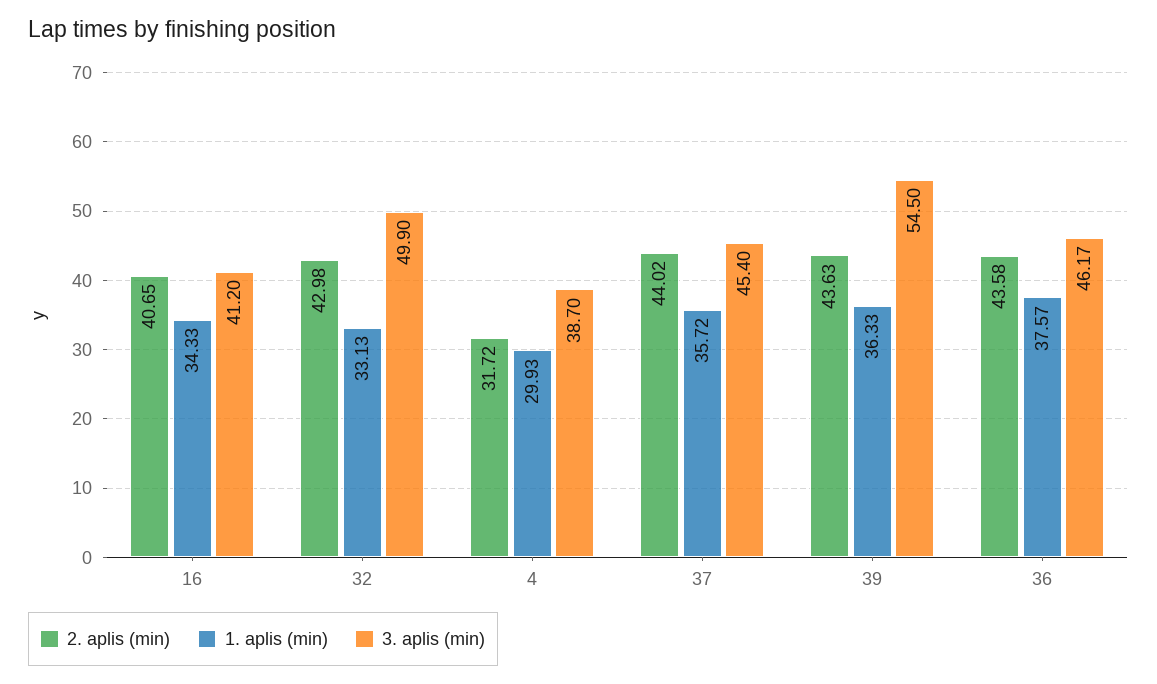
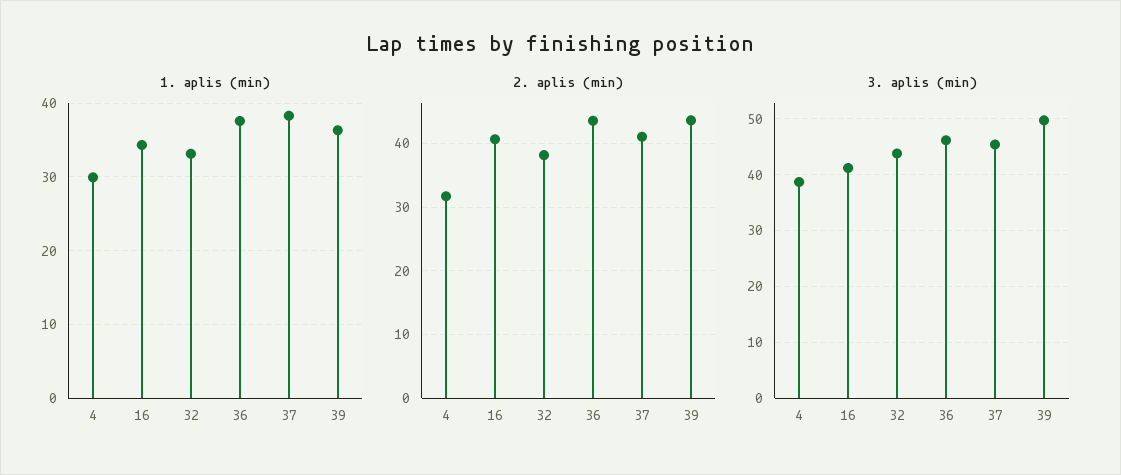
2. aplis (min), 32: 42.98 -> 38
3. aplis (min), 32: 49.9 -> 44
2. aplis (min), 37: 44.02 -> 41
1. aplis (min), 37: 35.72 -> 38
3. aplis (min), 39: 54.5 -> 50

